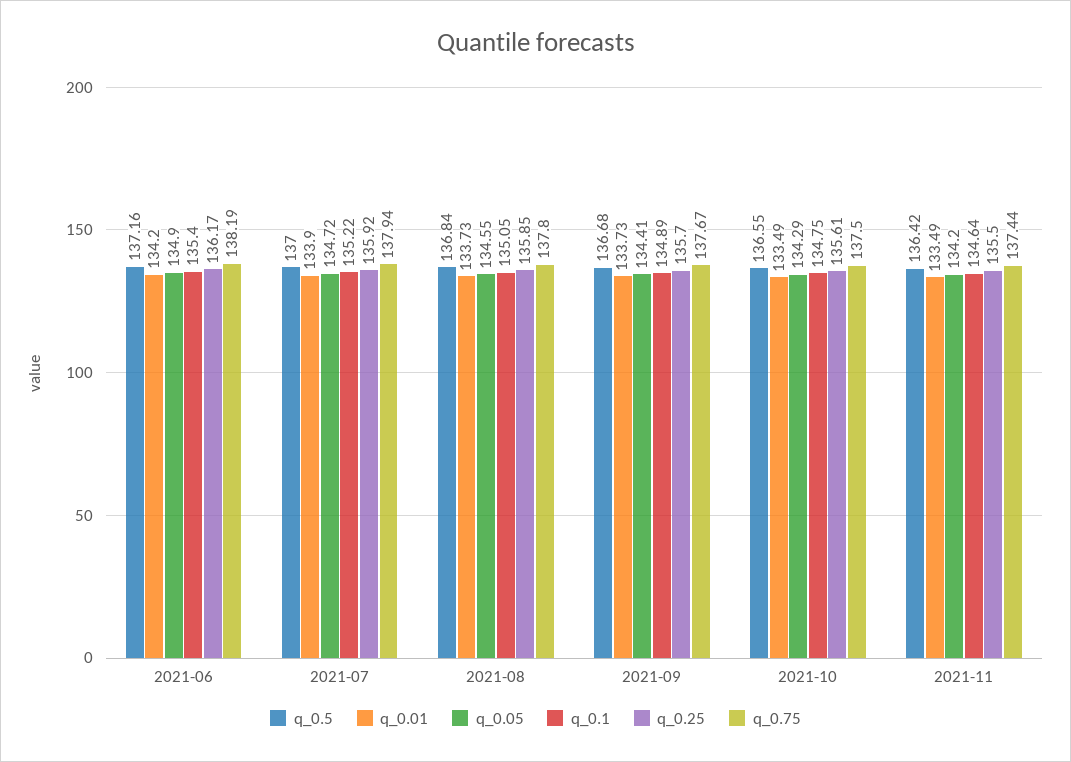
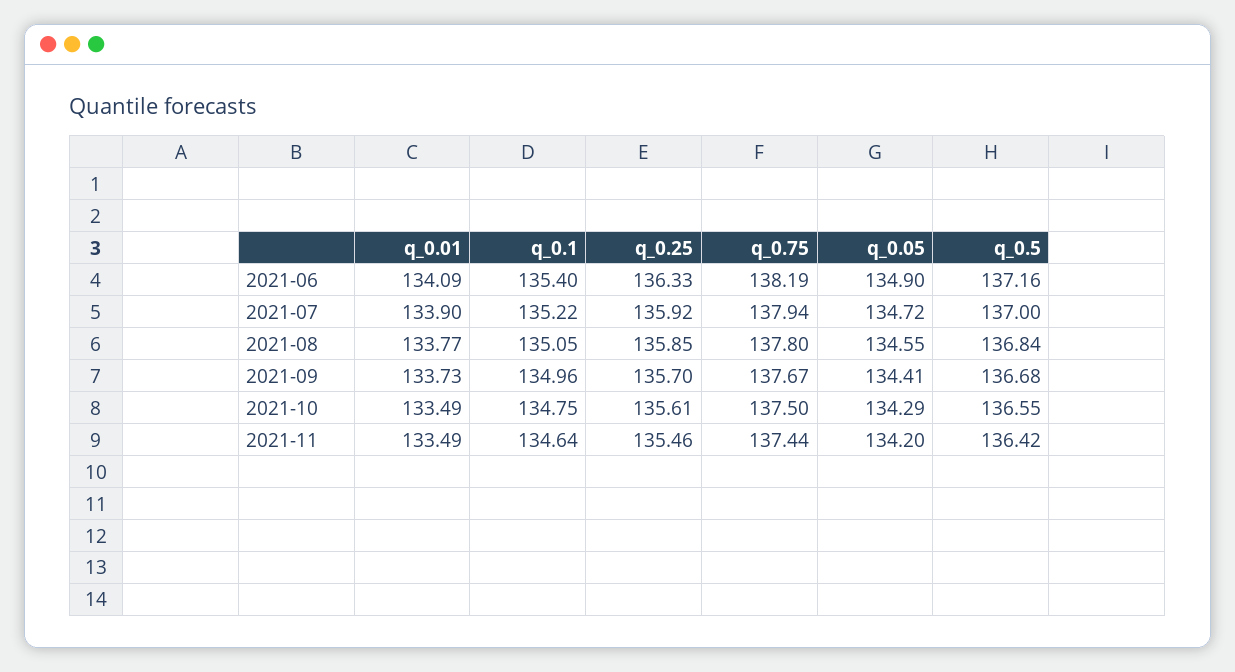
q_0.01, 2021-06: 134.2 -> 134.09
q_0.25, 2021-06: 136.17 -> 136.33
q_0.01, 2021-08: 133.73 -> 133.77
q_0.1, 2021-09: 134.89 -> 134.96
q_0.25, 2021-11: 135.5 -> 135.46

